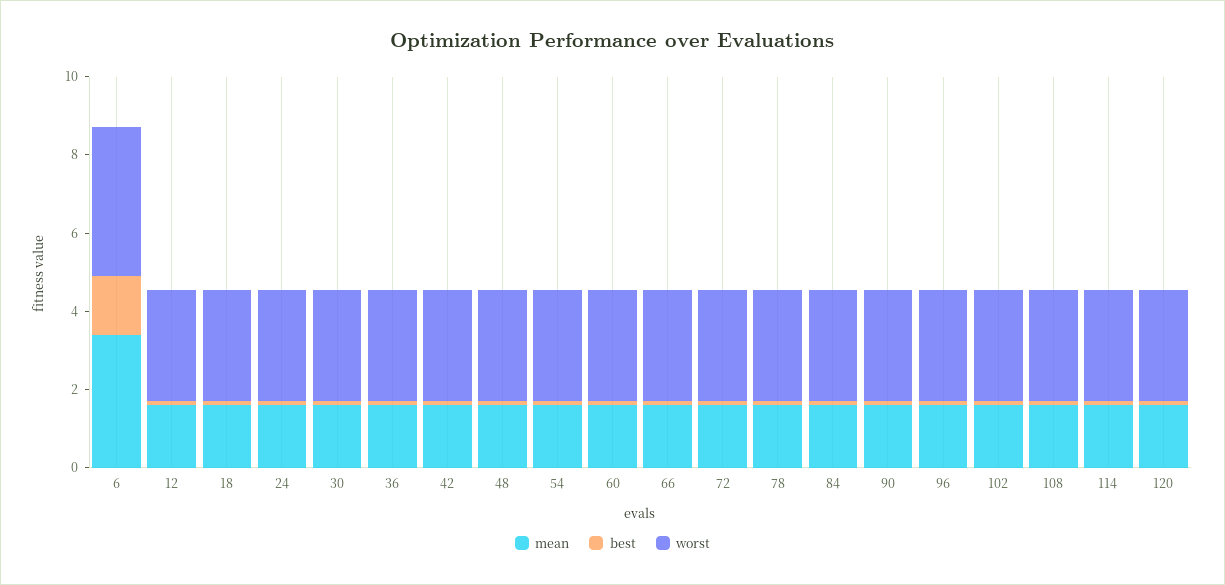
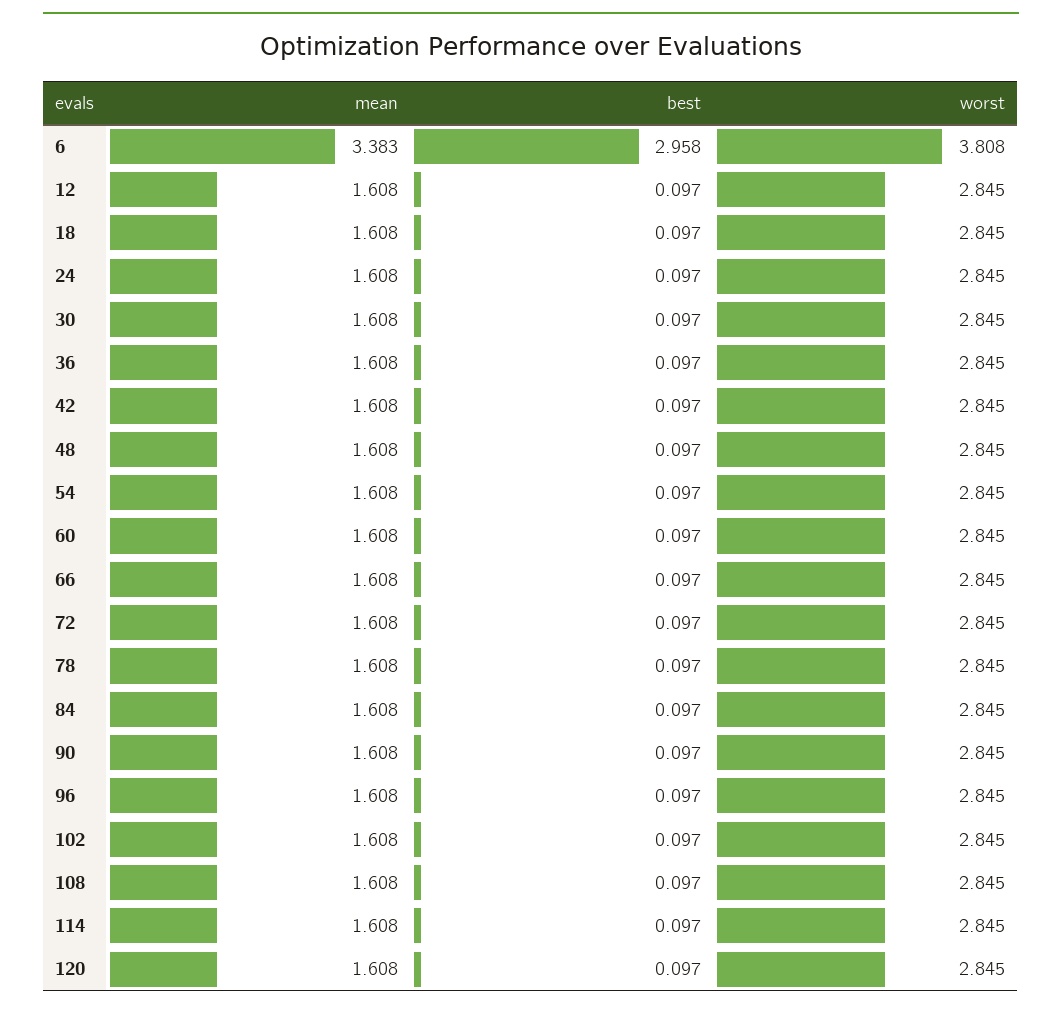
best, 6: 1.5 -> 2.958

